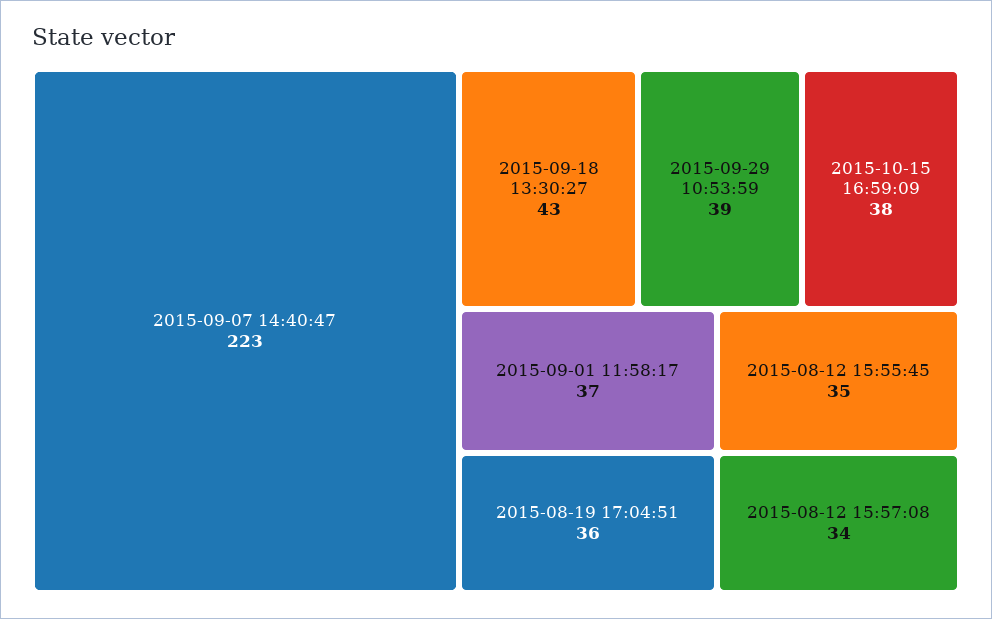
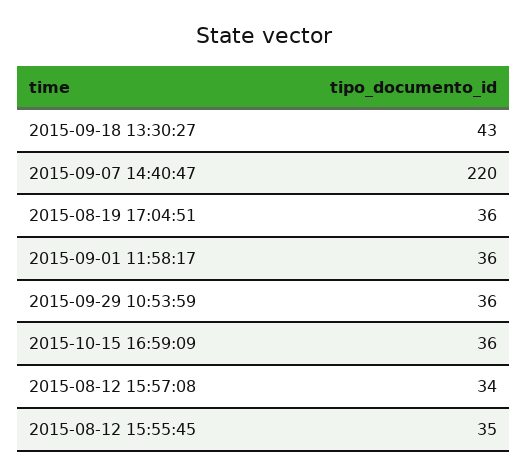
2015-09-07 14:40:47: 223 -> 220
2015-09-29 10:53:59: 39 -> 36
2015-10-15 16:59:09: 38 -> 36
2015-09-01 11:58:17: 37 -> 36

